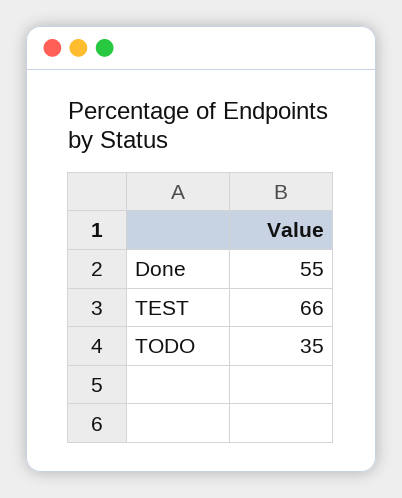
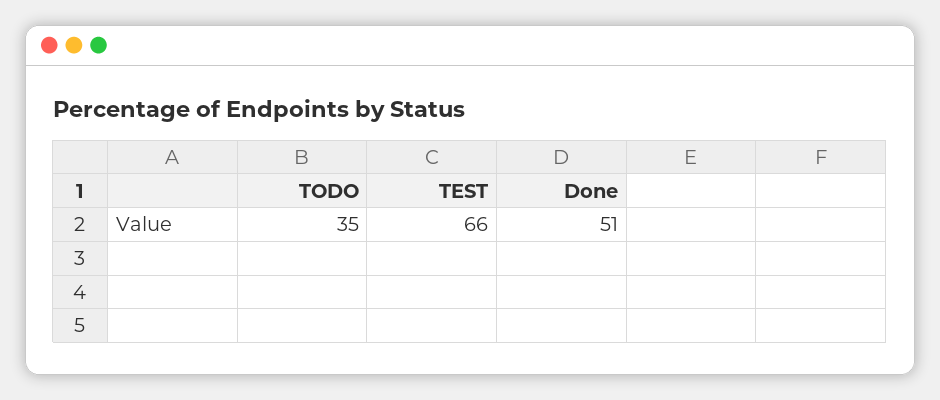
Done: 55 -> 51

